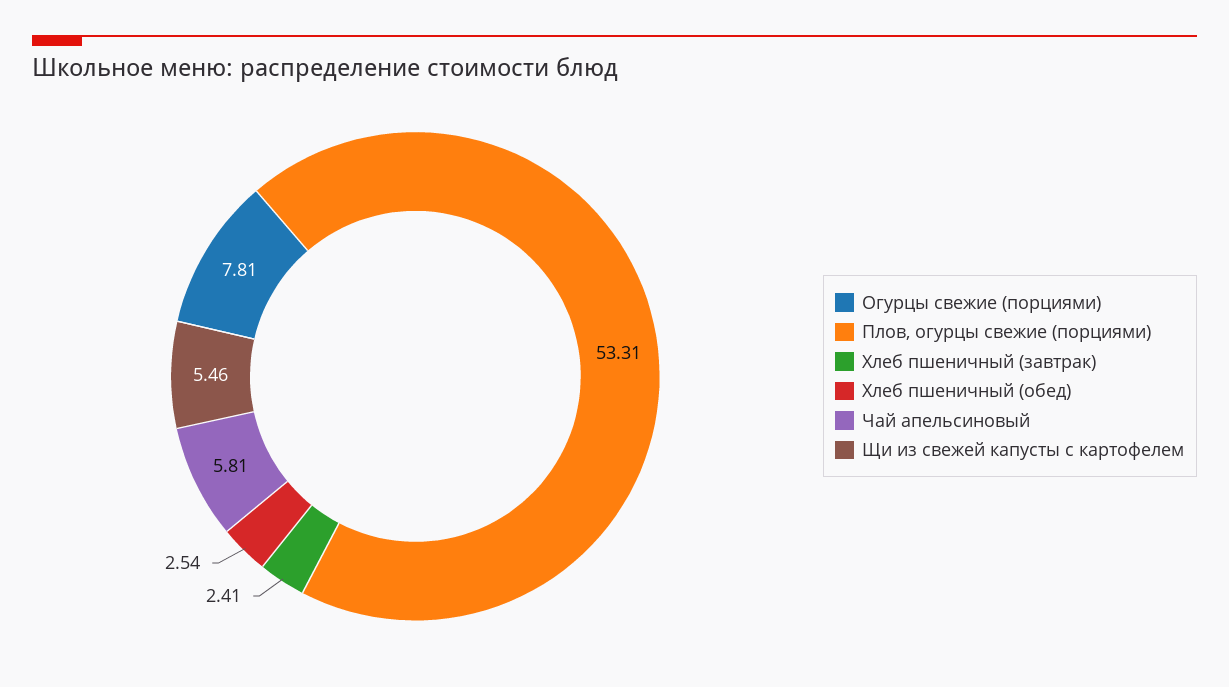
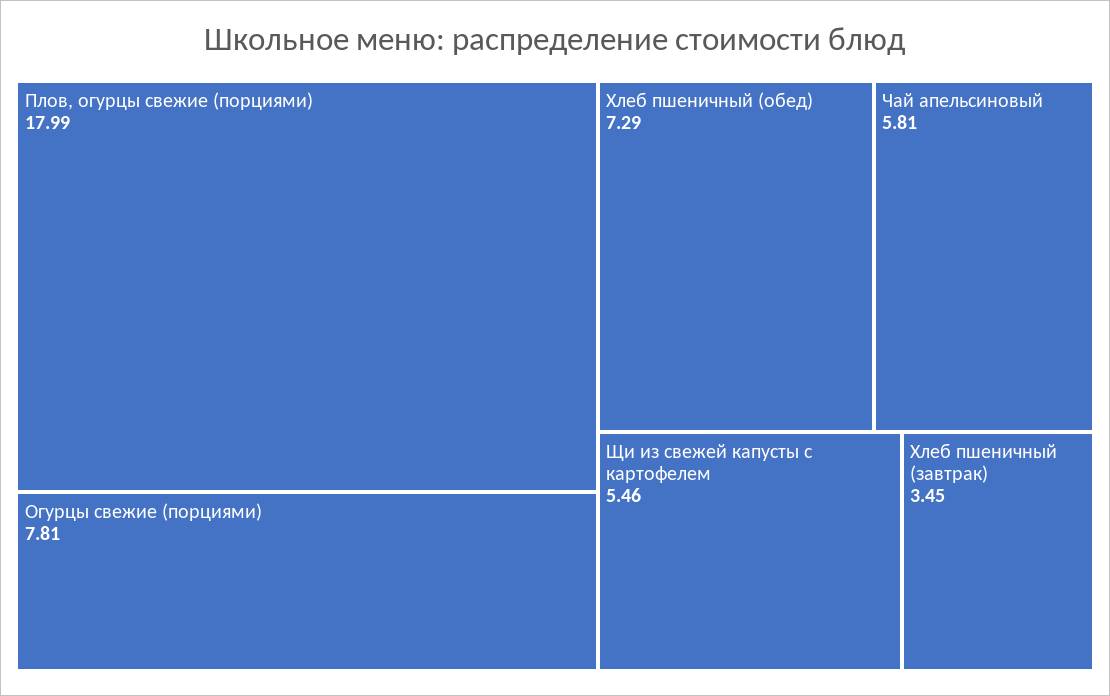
Плов, огурцы свежие (порциями): 53.31 -> 17.99
Хлеб пшеничный (завтрак): 2.41 -> 3.45
Хлеб пшеничный (обед): 2.54 -> 7.29

